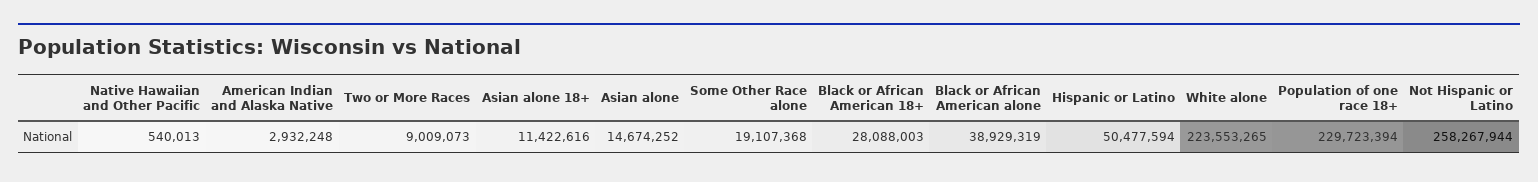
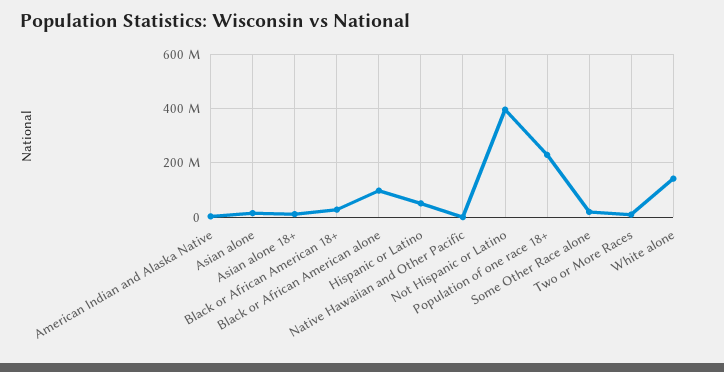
Black or African American alone: 38929319 -> 100000000
White alone: 223553265 -> 150000000
Not Hispanic or Latino: 258267944 -> 400000000

